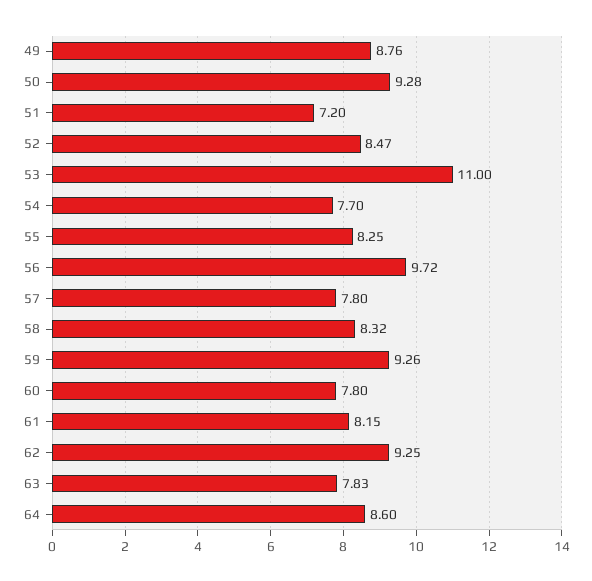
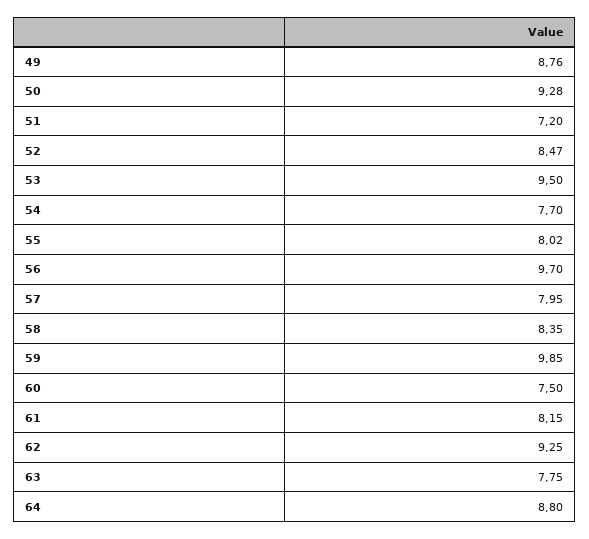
53: 11 -> 9.5
55: 8.25 -> 8.02
56: 9.72 -> 9.7
57: 7.8 -> 7.95
58: 8.32 -> 8.35
59: 9.26 -> 9.85
60: 7.8 -> 7.5
63: 7.83 -> 7.75
64: 8.6 -> 8.8

